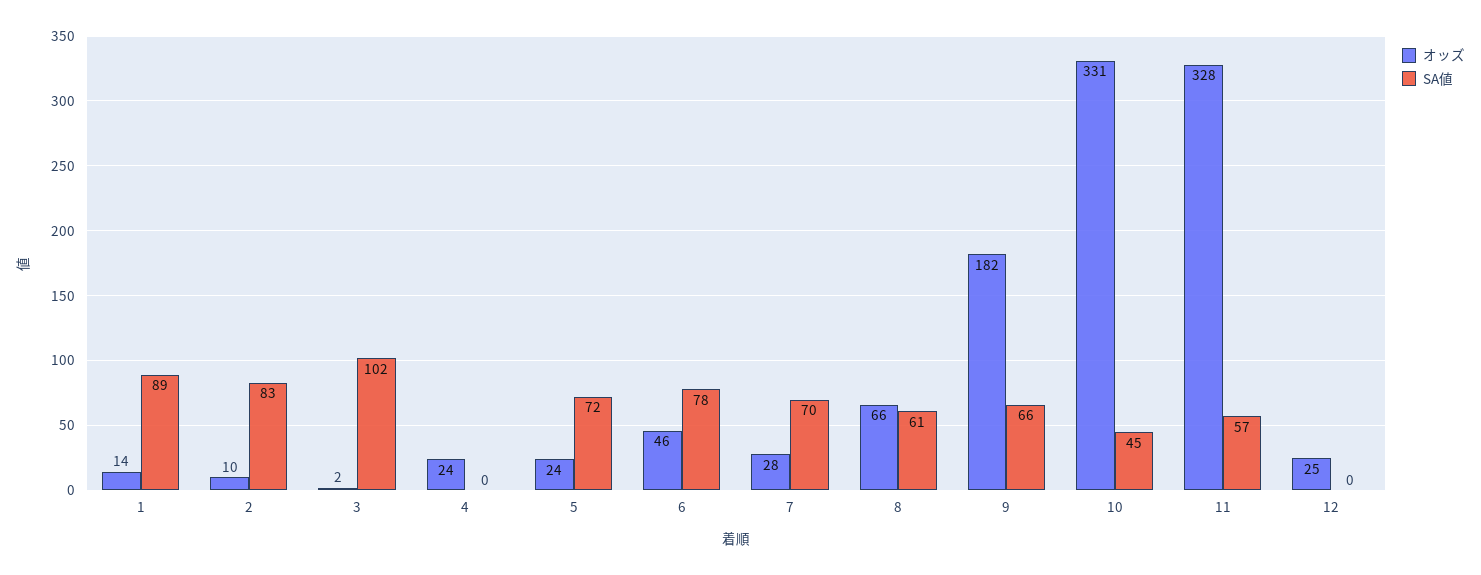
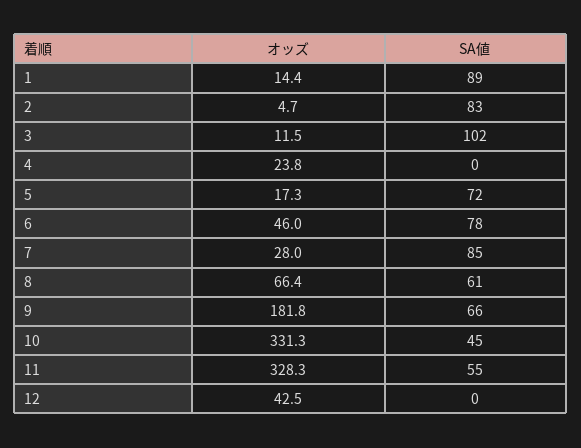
オッズ, 2: 10 -> 4.7
オッズ, 3: 2 -> 11.5
オッズ, 5: 24 -> 17.3
SA値, 7: 70 -> 85
SA値, 11: 57 -> 55
オッズ, 12: 25 -> 42.5

